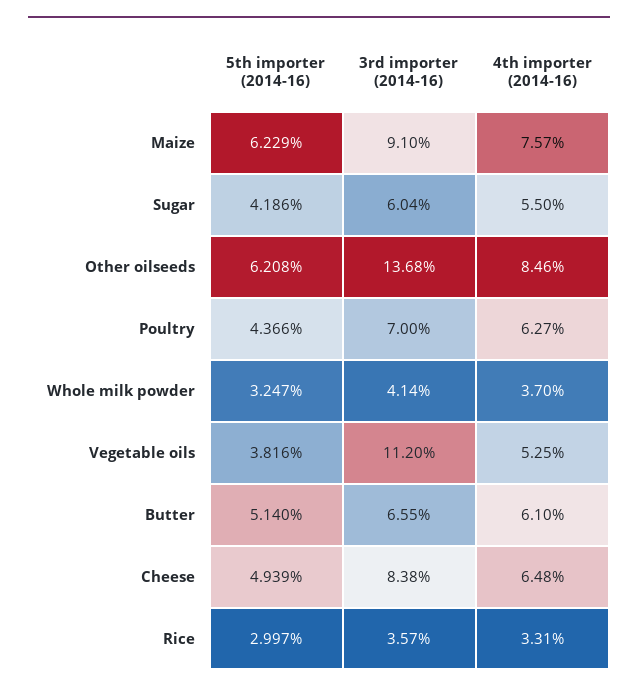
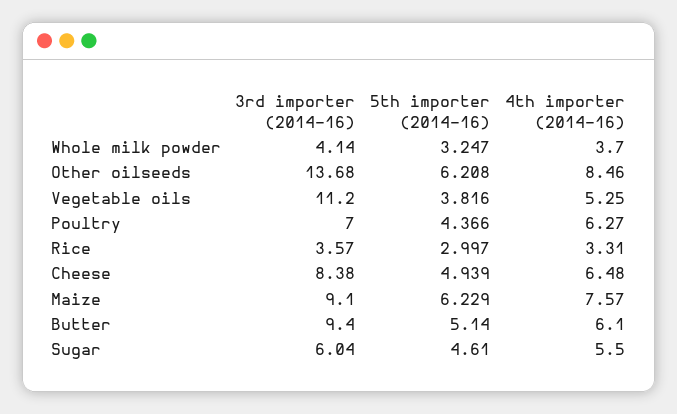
5th importer (2014-16), Sugar: 4.186 -> 4.61
3rd importer (2014-16), Butter: 6.55 -> 9.4

